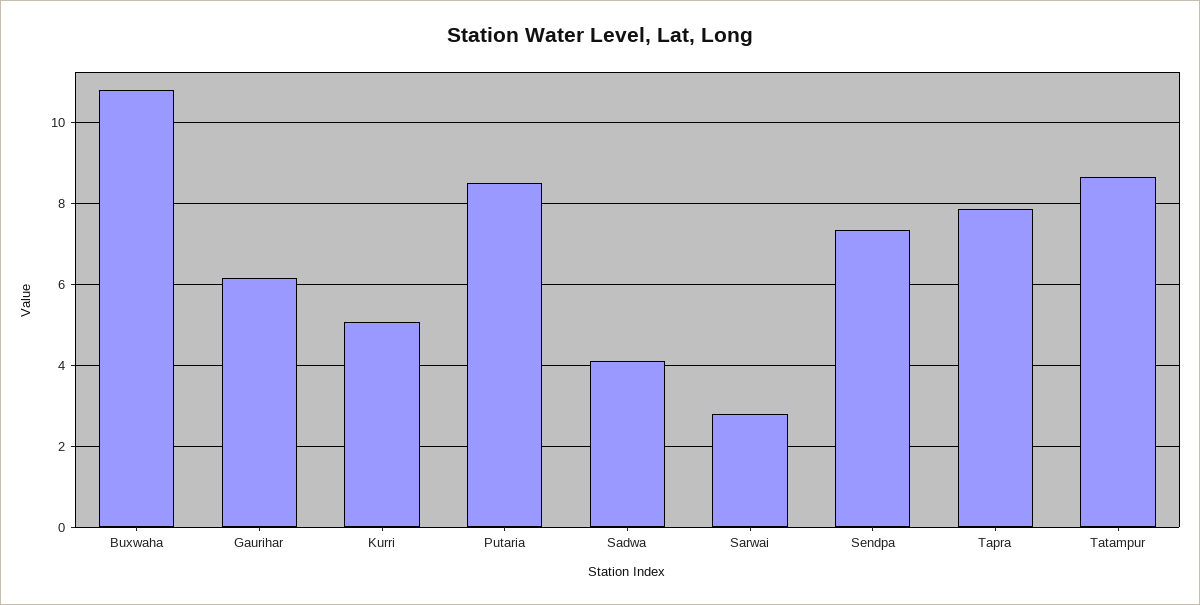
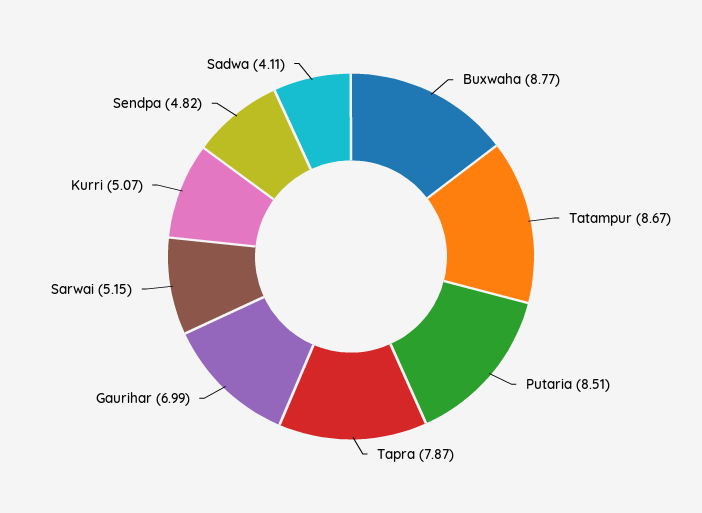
Buxwaha: 10.8 -> 8.77
Gaurihar: 6.2 -> 6.99
Sarwai: 2.8 -> 5.15
Sendpa: 7.4 -> 4.82

